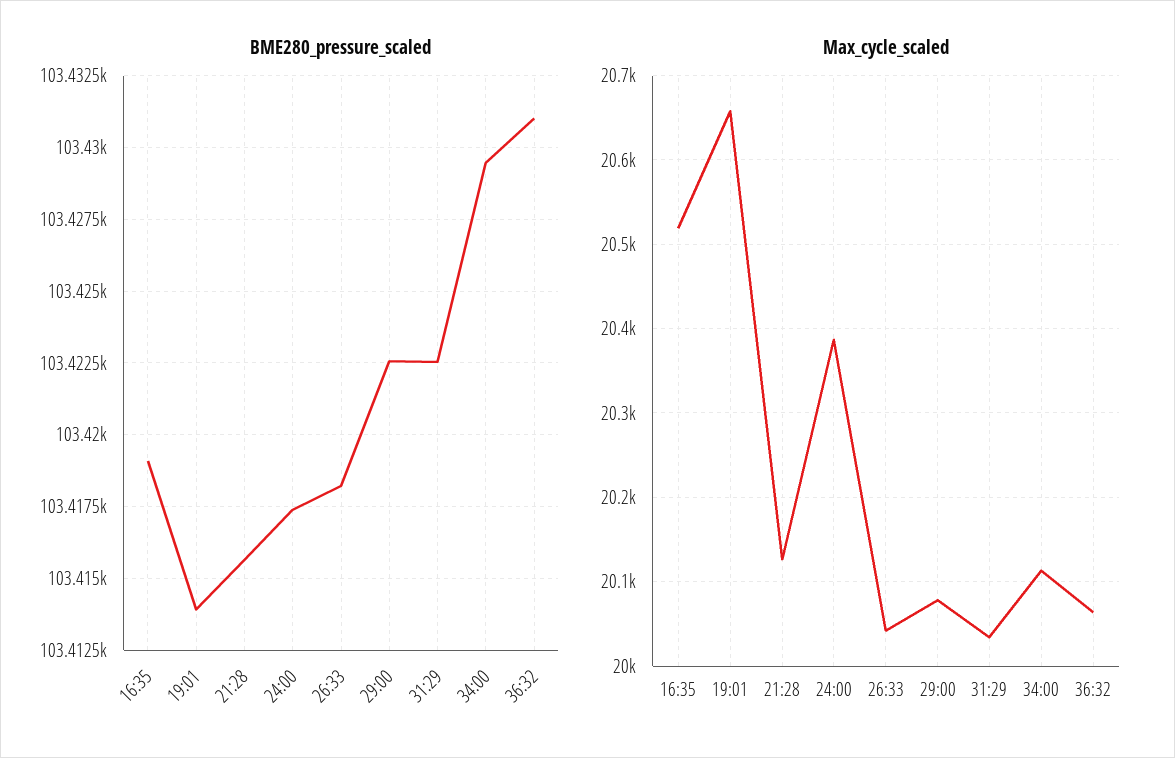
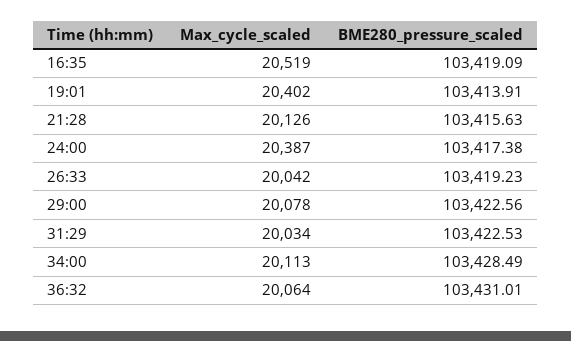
BME280_pressure_scaled, 26:33: 103418.25 -> 103419.23
BME280_pressure_scaled, 34:00: 103429.5 -> 103428.49
Max_cycle_scaled, 19:01: 20660 -> 20402

